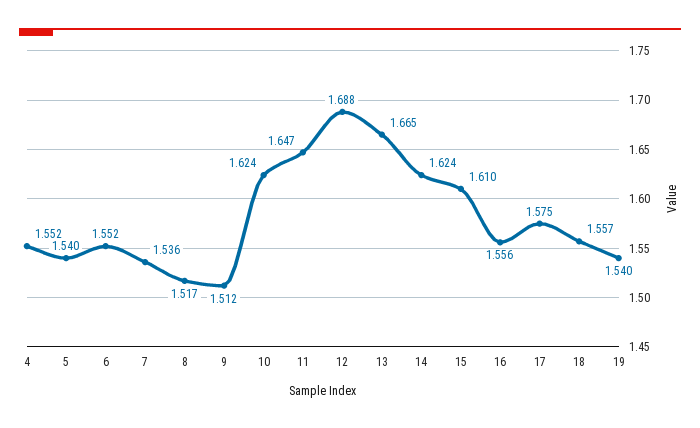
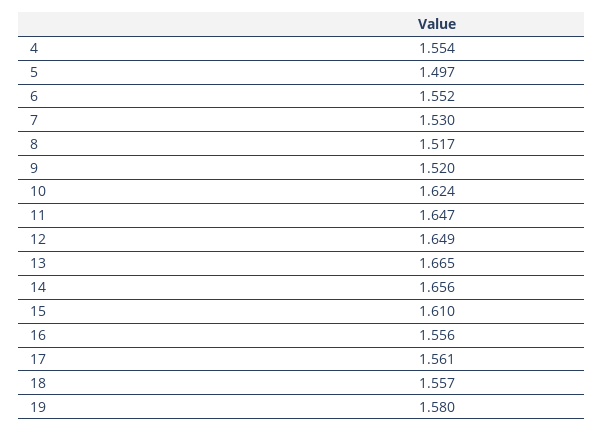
4: 1.552 -> 1.554
5: 1.54 -> 1.497
7: 1.536 -> 1.53
9: 1.512 -> 1.52
12: 1.688 -> 1.649
14: 1.624 -> 1.656
17: 1.575 -> 1.561
19: 1.54 -> 1.58

